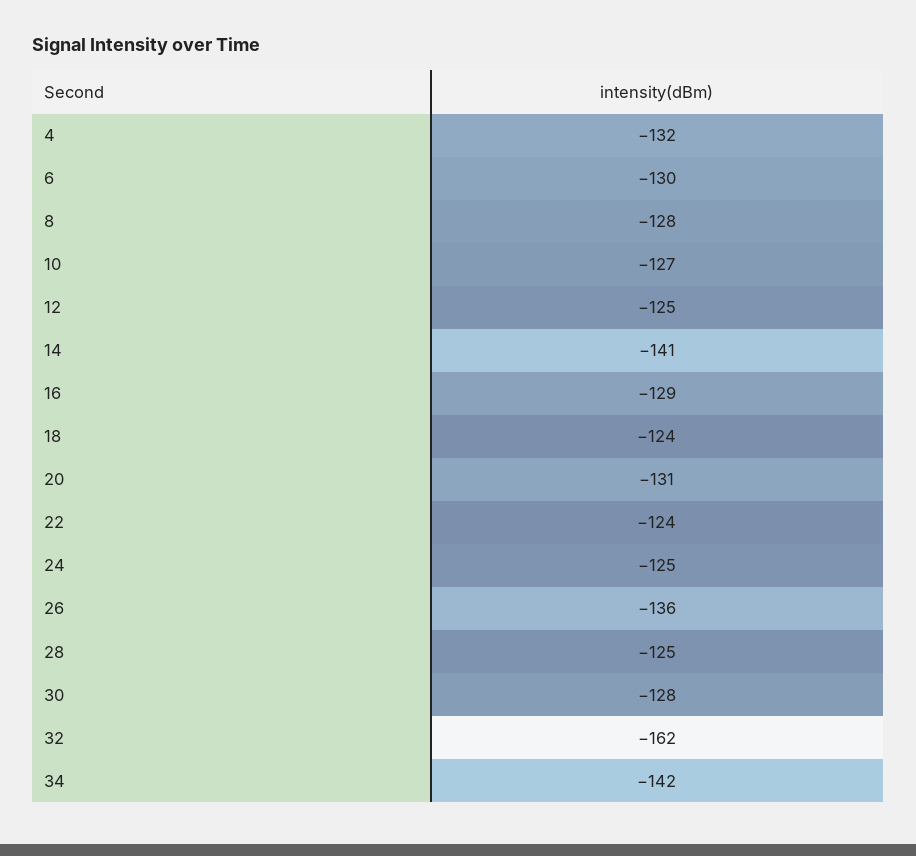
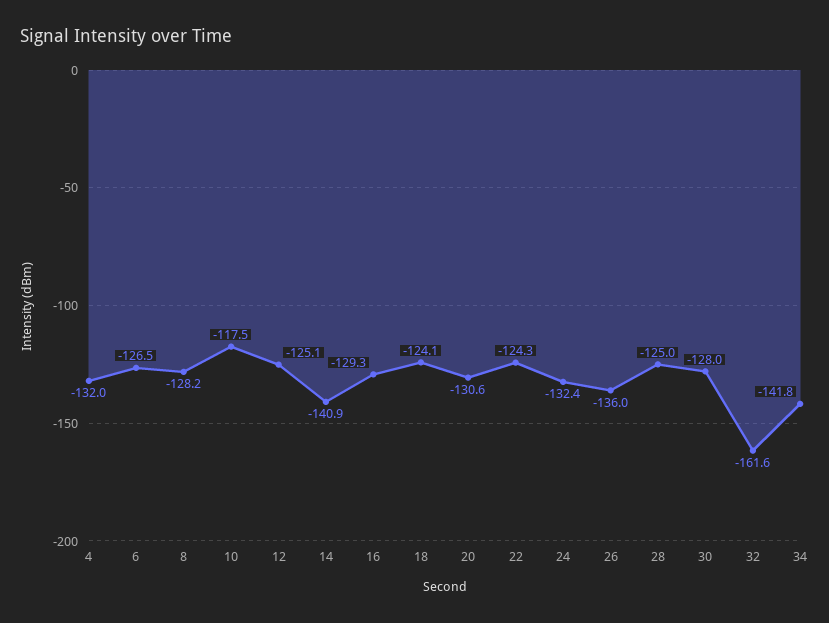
6: -130 -> -126.5
10: -127 -> -117.5
24: -125 -> -132.4

